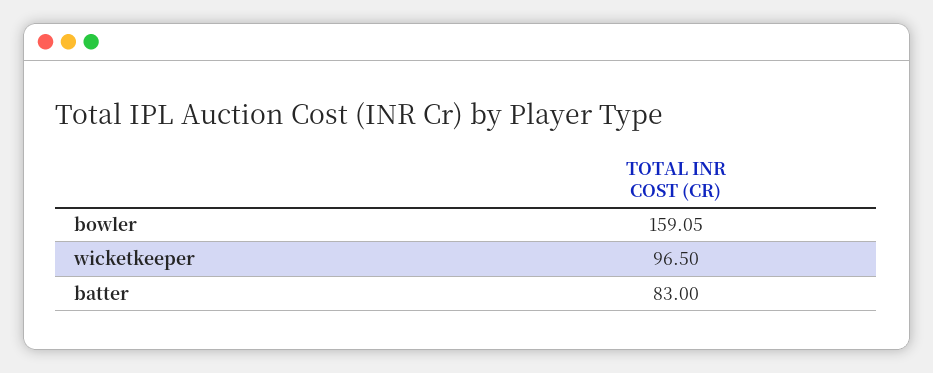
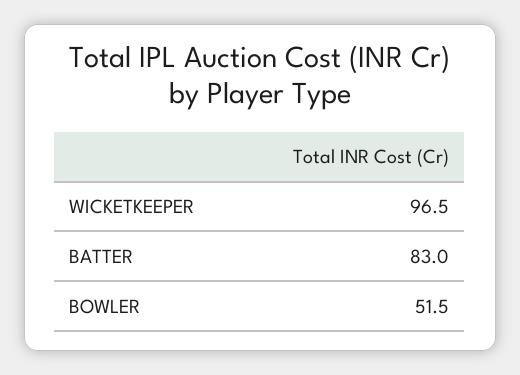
bowler: 159.05 -> 51.5

